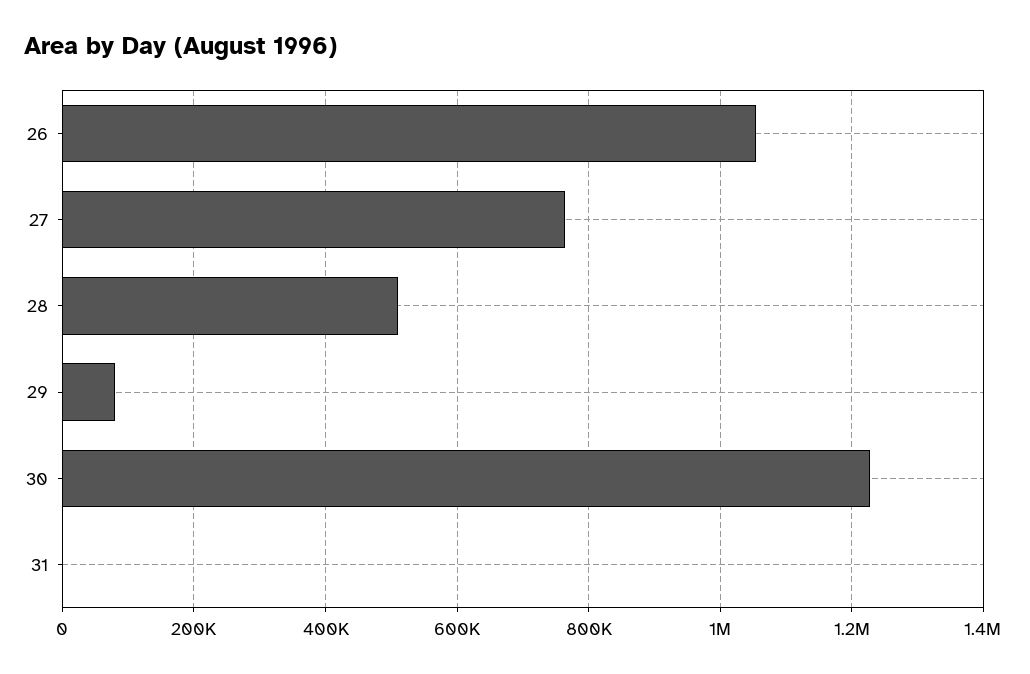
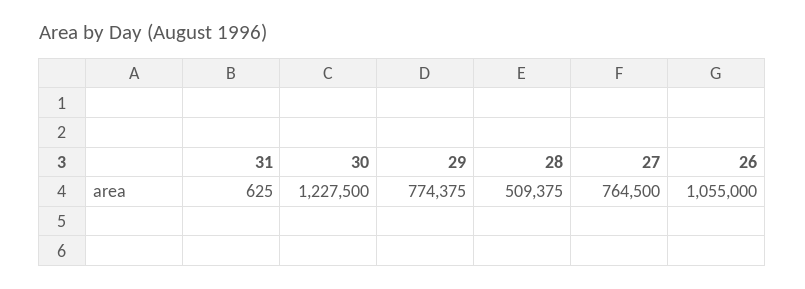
29: 80000 -> 774375

